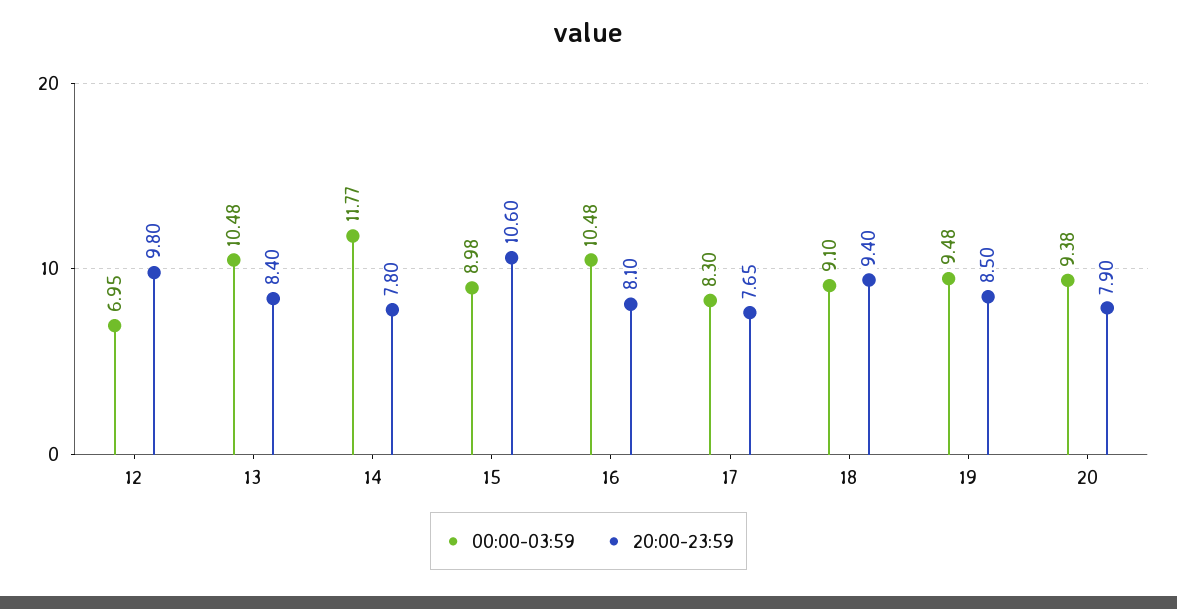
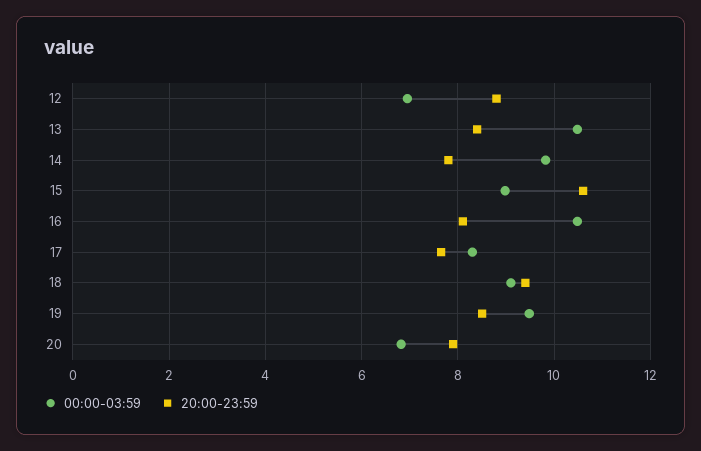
20:00-23:59, 12: 9.8 -> 8.8
00:00-03:59, 14: 11.77 -> 9.8
00:00-03:59, 20: 9.38 -> 6.8

